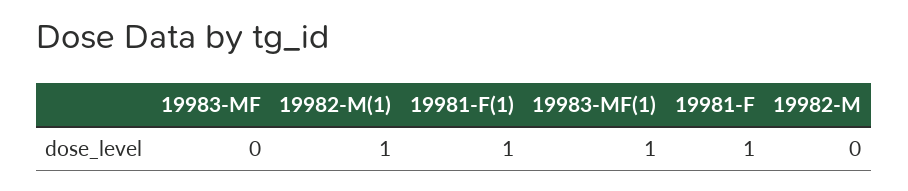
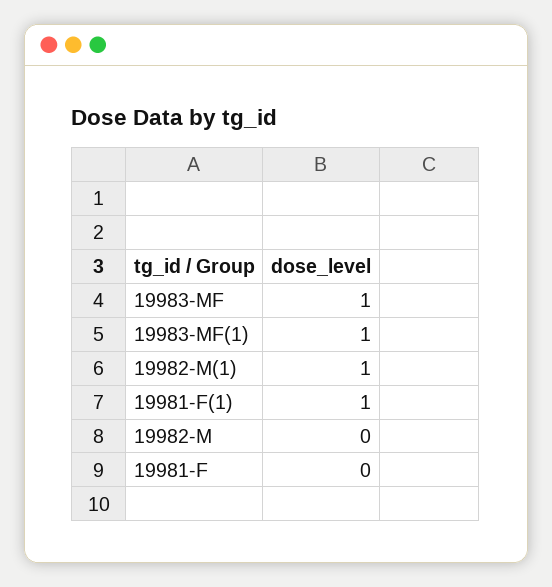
19983-MF: 0 -> 1
19981-F: 1 -> 0

